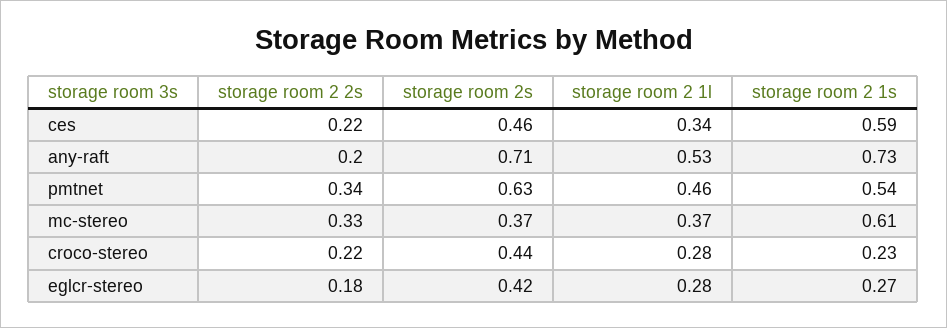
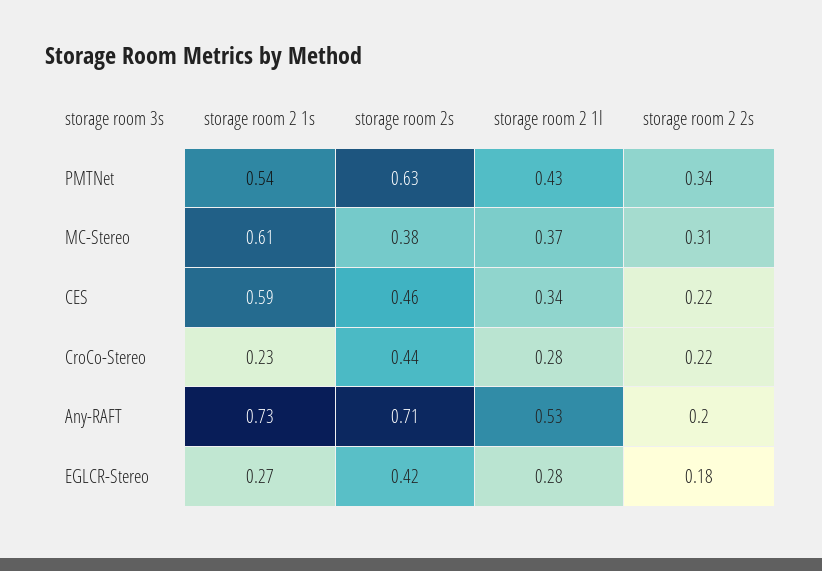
storage room 2 1l, pmtnet: 0.46 -> 0.43
storage room 2 2s, mc-stereo: 0.33 -> 0.31
storage room 2s, mc-stereo: 0.37 -> 0.38

